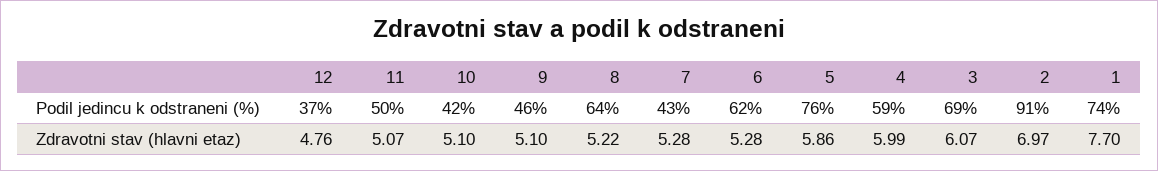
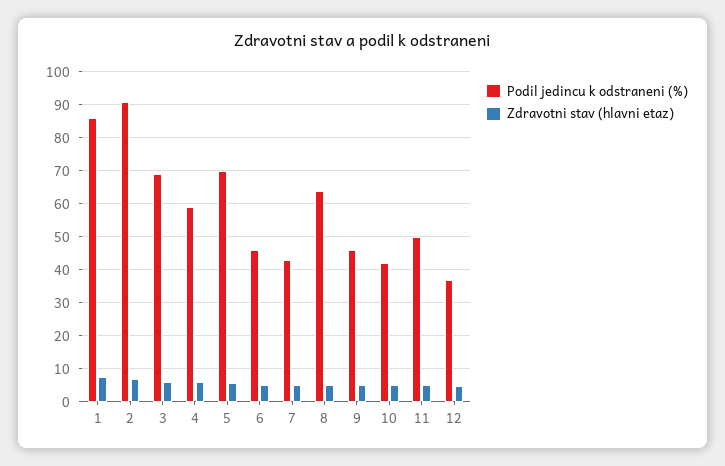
Podil jedincu k odstraneni (%), 6: 62 -> 46
Podil jedincu k odstraneni (%), 5: 76 -> 70
Podil jedincu k odstraneni (%), 1: 74 -> 86

